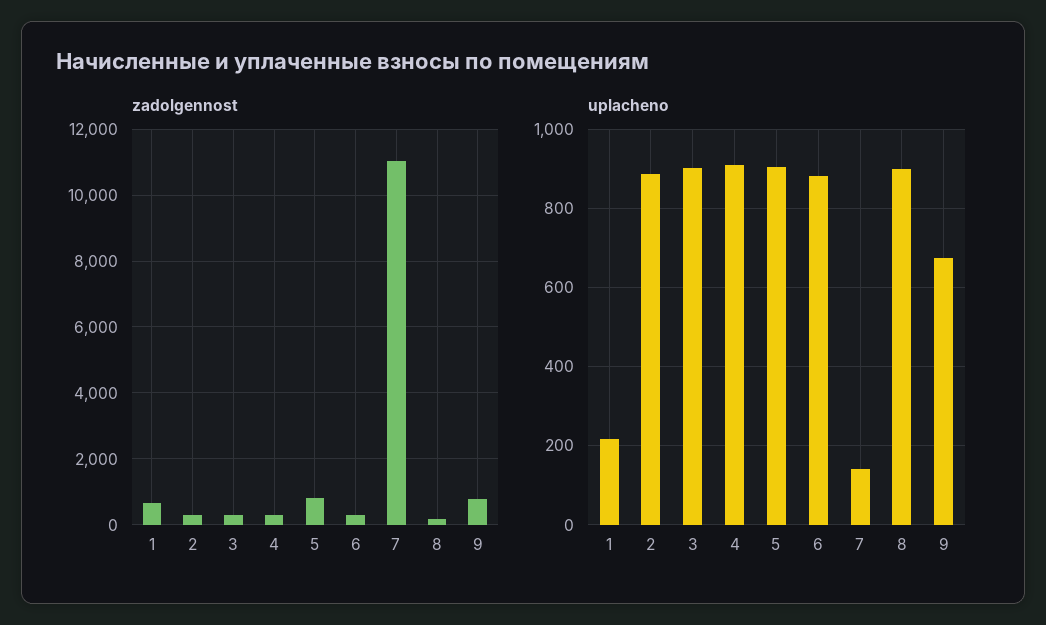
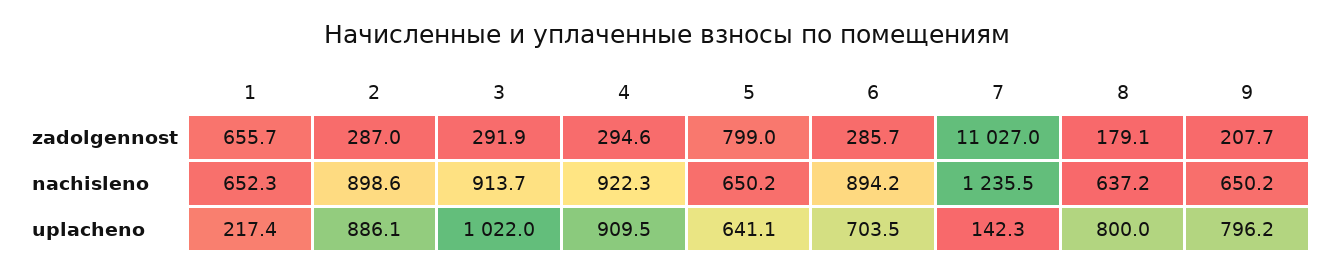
zadolgennost, 9: 800 -> 207.7
uplacheno, 3: 900 -> 1022
uplacheno, 5: 900 -> 641.1
uplacheno, 6: 880 -> 703.5
uplacheno, 8: 900 -> 800
uplacheno, 9: 680 -> 796.2
nachisleno, 1: none -> 652.3
nachisleno, 2: none -> 898.6
nachisleno, 3: none -> 913.7
nachisleno, 4: none -> 922.3
nachisleno, 5: none -> 650.2
nachisleno, 6: none -> 894.2
nachisleno, 7: none -> 1235.5
nachisleno, 8: none -> 637.2
nachisleno, 9: none -> 650.2

